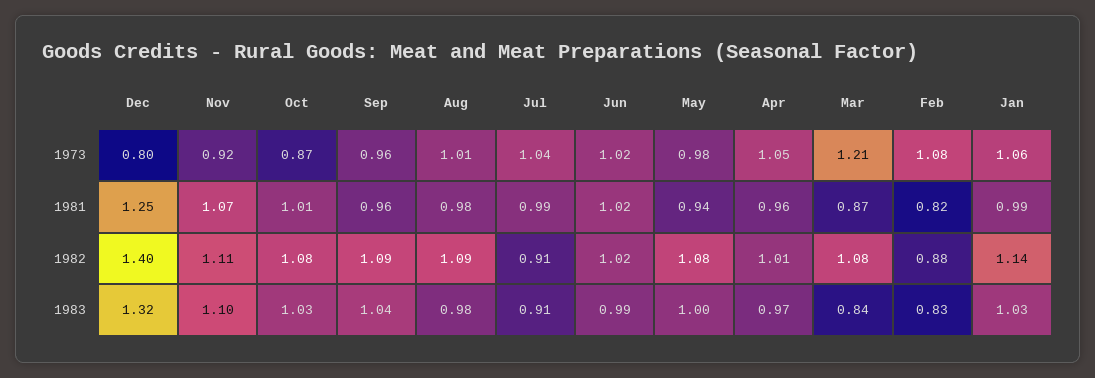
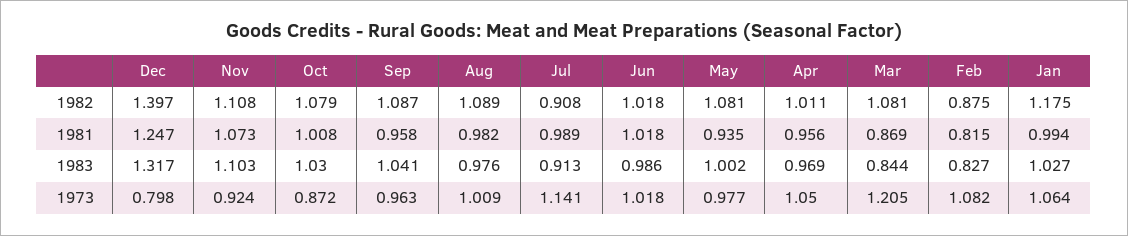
Jul, 1973: 1.04 -> 1.141
Jan, 1982: 1.14 -> 1.175

